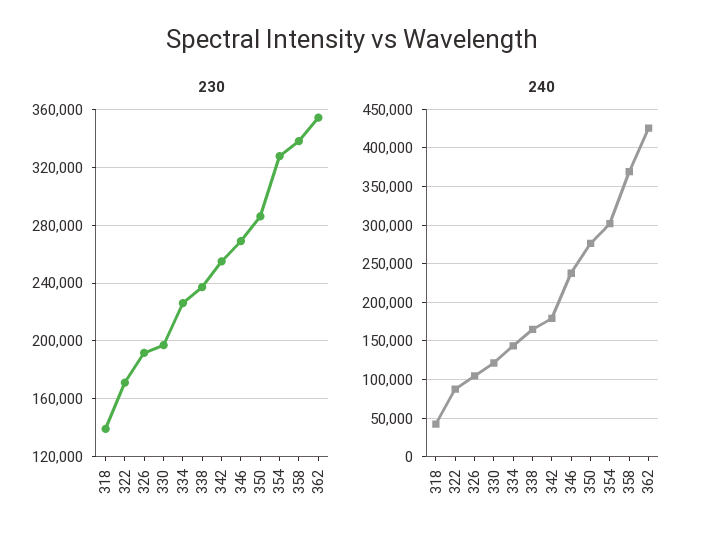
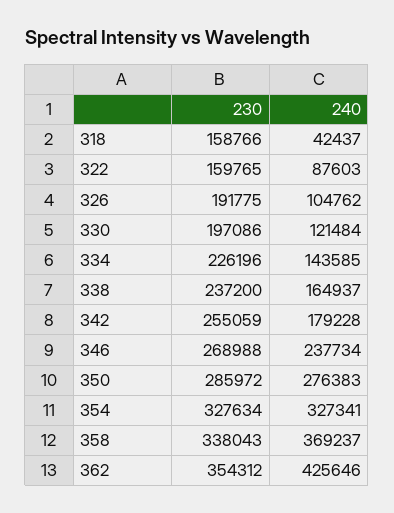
230, 318: 140000 -> 158766
230, 322: 170000 -> 159765
240, 354: 300000 -> 327341

